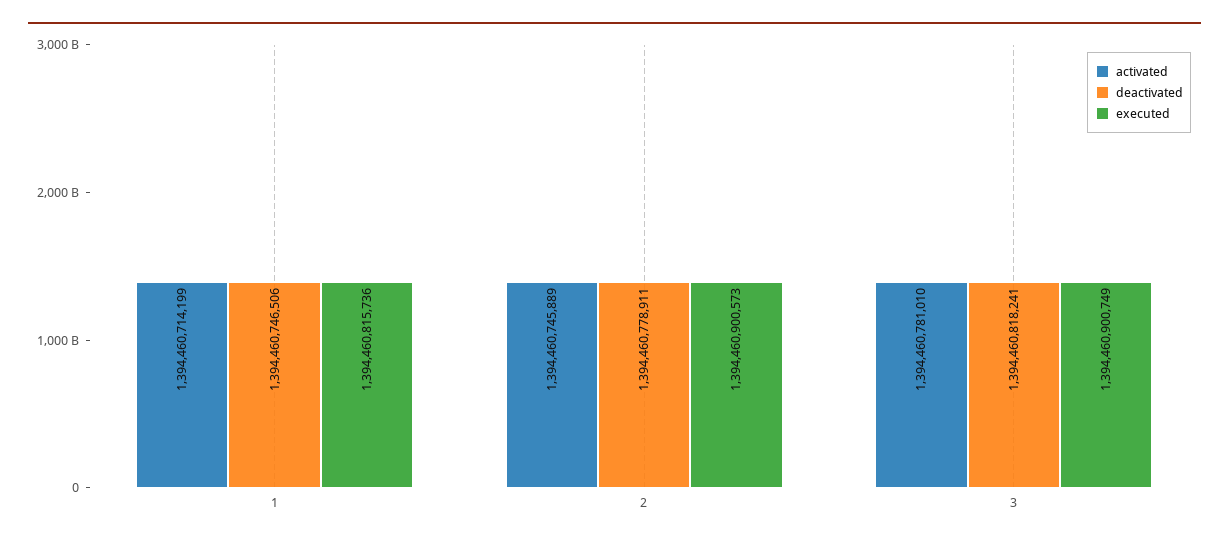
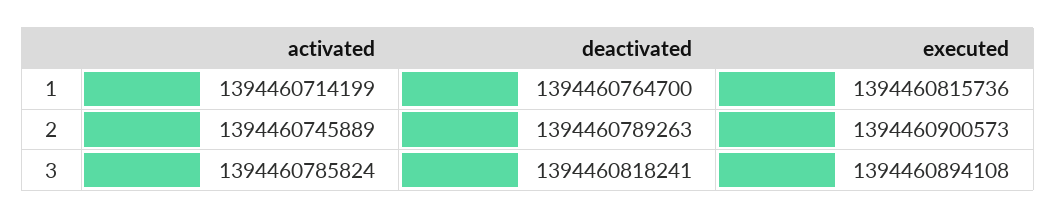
deactivated, 1: 1394460746506 -> 1394460764700
deactivated, 2: 1394460778911 -> 1394460789263
activated, 3: 1394460781010 -> 1394460785824
executed, 3: 1394460900749 -> 1394460894108

